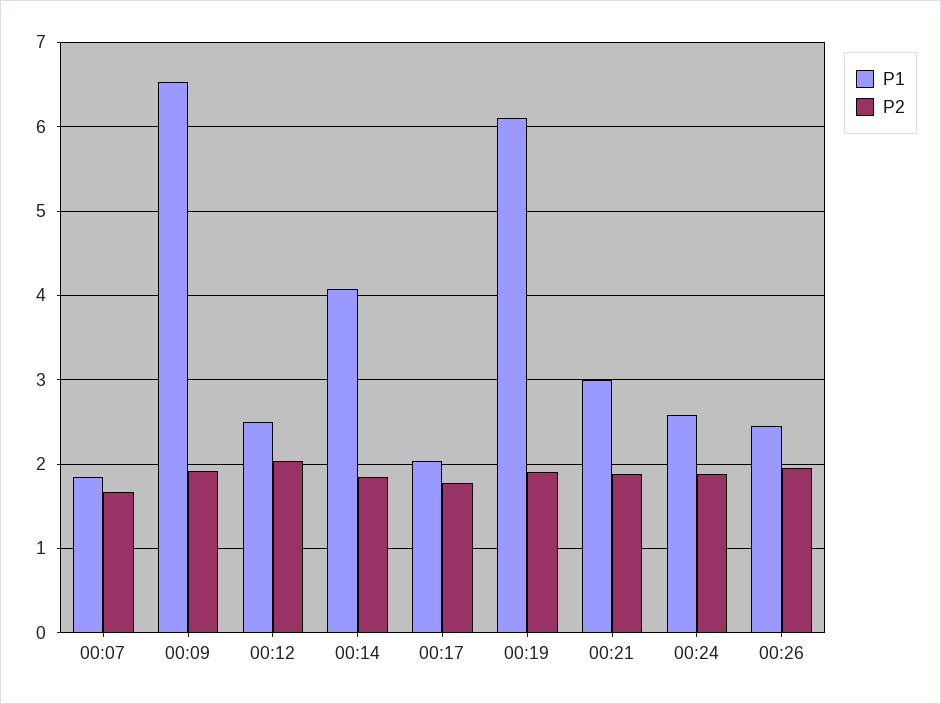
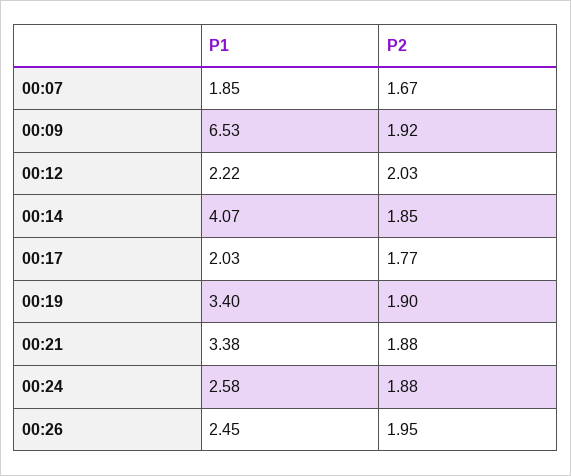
P1, 00:12: 2.5 -> 2.22
P1, 00:19: 6.1 -> 3.4
P1, 00:21: 3 -> 3.38

